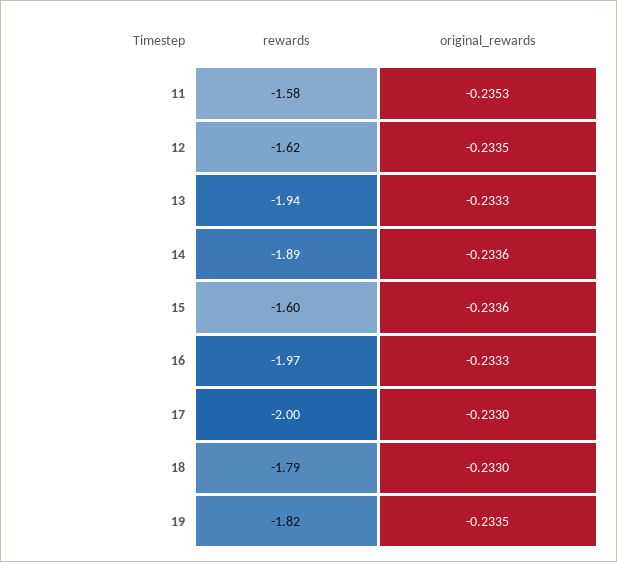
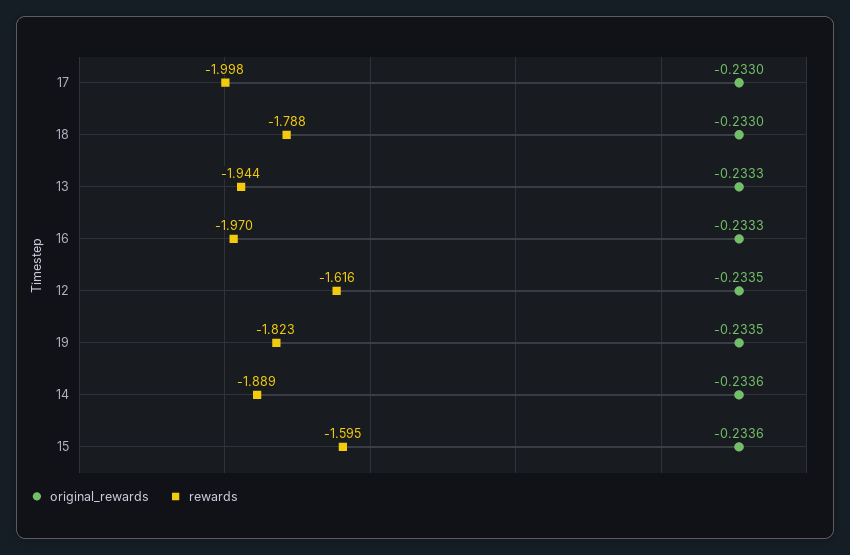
rewards, 11: -1.58 -> none
original_rewards, 11: -0.2353 -> none

